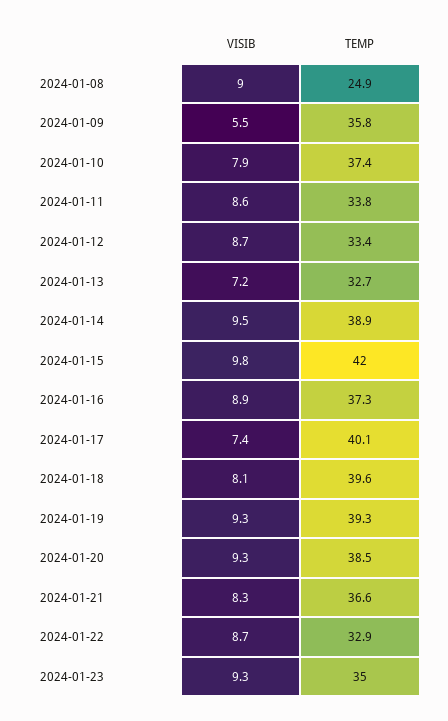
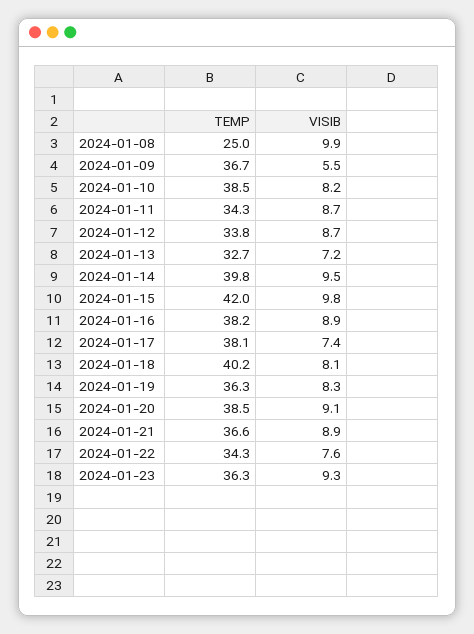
VISIB, 2024-01-08: 9 -> 9.9
TEMP, 2024-01-08: 24.9 -> 25
TEMP, 2024-01-09: 35.8 -> 36.7
VISIB, 2024-01-10: 7.9 -> 8.2
TEMP, 2024-01-10: 37.4 -> 38.5
VISIB, 2024-01-11: 8.6 -> 8.7
TEMP, 2024-01-11: 33.8 -> 34.3
TEMP, 2024-01-12: 33.4 -> 33.8
TEMP, 2024-01-14: 38.9 -> 39.8
TEMP, 2024-01-16: 37.3 -> 38.2
TEMP, 2024-01-17: 40.1 -> 38.1
TEMP, 2024-01-18: 39.6 -> 40.2
VISIB, 2024-01-19: 9.3 -> 8.3
TEMP, 2024-01-19: 39.3 -> 36.3
VISIB, 2024-01-20: 9.3 -> 9.1
VISIB, 2024-01-21: 8.3 -> 8.9
VISIB, 2024-01-22: 8.7 -> 7.6
TEMP, 2024-01-22: 32.9 -> 34.3
TEMP, 2024-01-23: 35 -> 36.3

